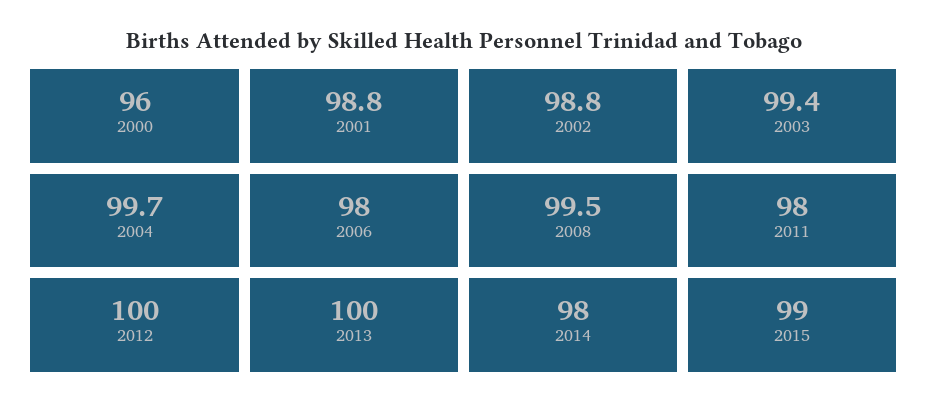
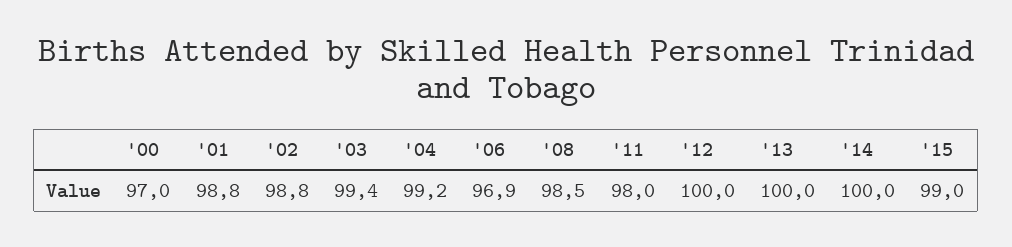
2000: 96 -> 97
2004: 99.7 -> 99.2
2006: 98 -> 96.9
2008: 99.5 -> 98.5
2014: 98 -> 100

